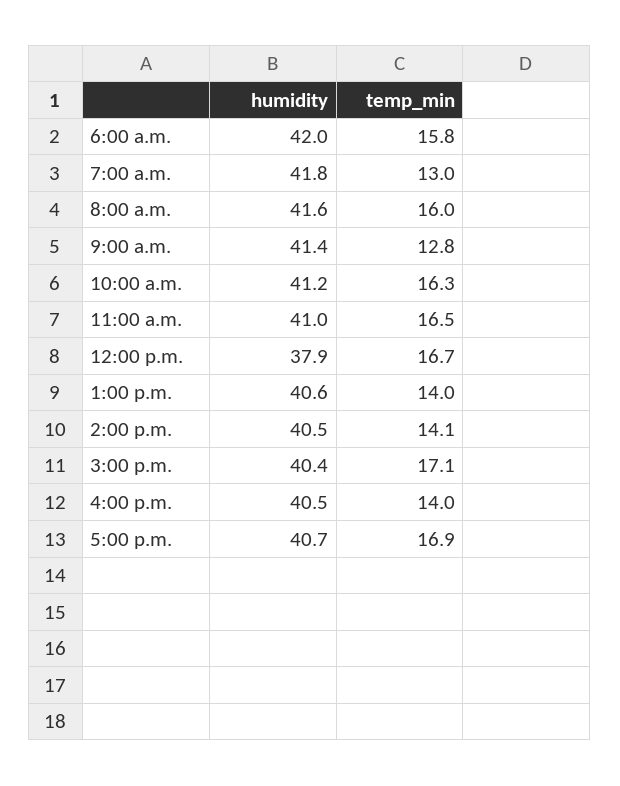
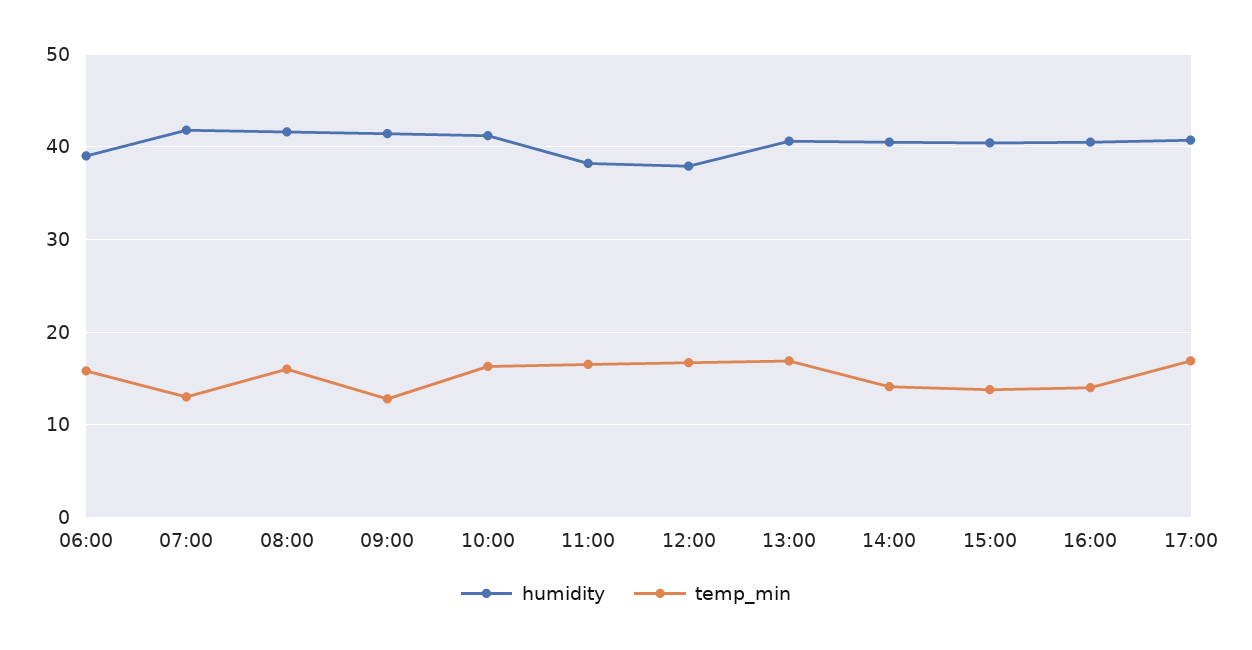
humidity, 6:00 a.m.: 42 -> 39
humidity, 11:00 a.m.: 41 -> 38
temp_min, 1:00 p.m.: 14 -> 17
temp_min, 3:00 p.m.: 17.1 -> 14

